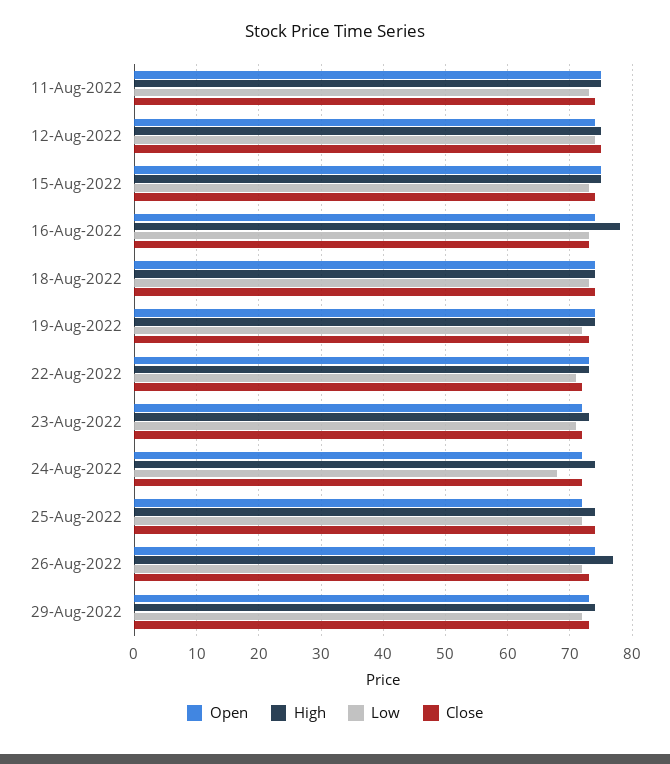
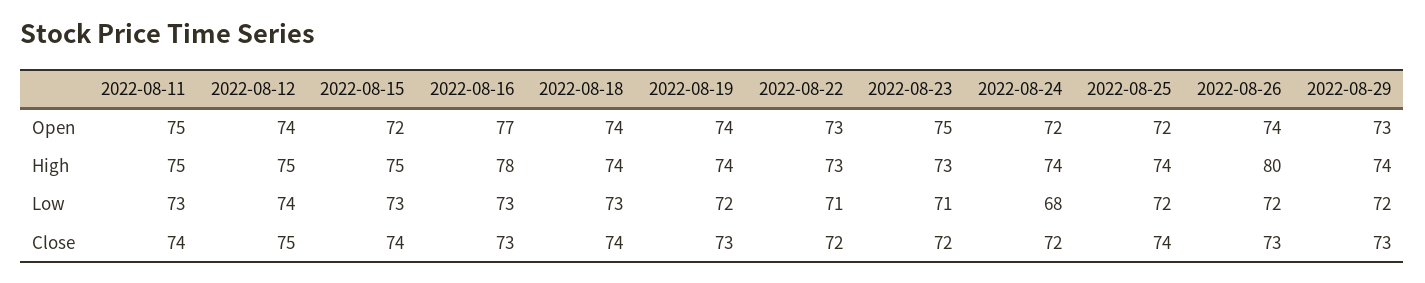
Open, 15-Aug-2022: 75 -> 72
Open, 16-Aug-2022: 74 -> 77
Open, 23-Aug-2022: 72 -> 75
High, 26-Aug-2022: 77 -> 80

